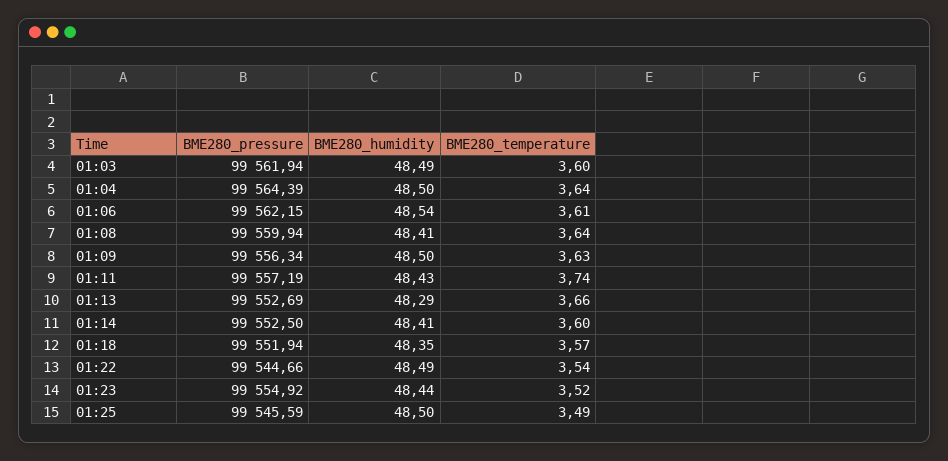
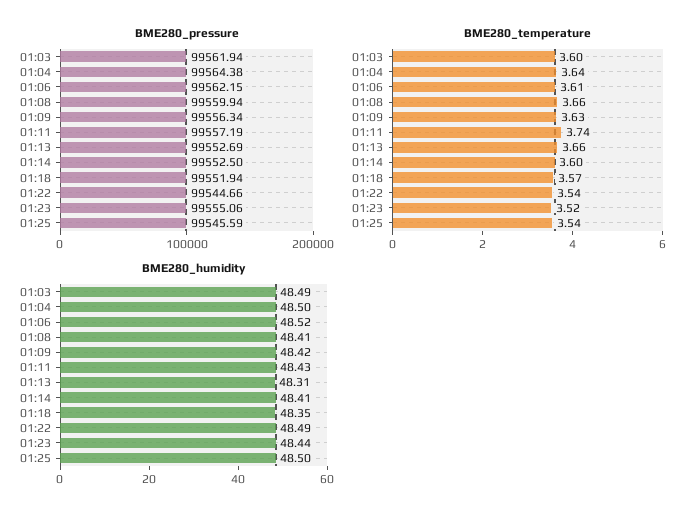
BME280_pressure, 01:04: 99564.39 -> 99564.38
BME280_humidity, 01:06: 48.54 -> 48.52
BME280_temperature, 01:08: 3.64 -> 3.66
BME280_humidity, 01:09: 48.5 -> 48.42
BME280_humidity, 01:13: 48.29 -> 48.31
BME280_pressure, 01:23: 99554.92 -> 99555.06
BME280_temperature, 01:25: 3.49 -> 3.54

